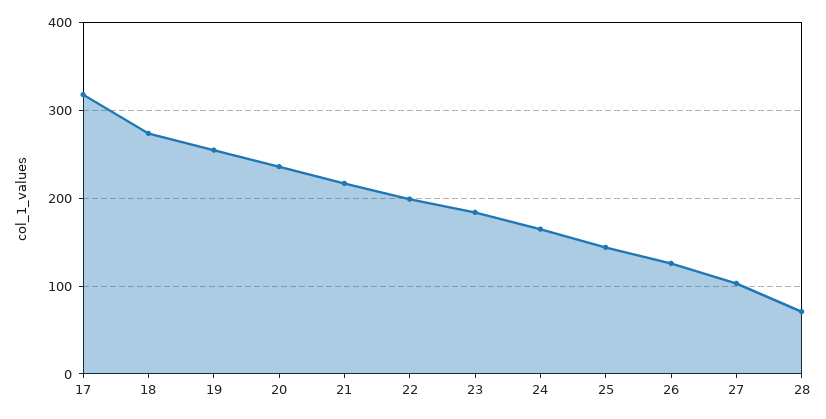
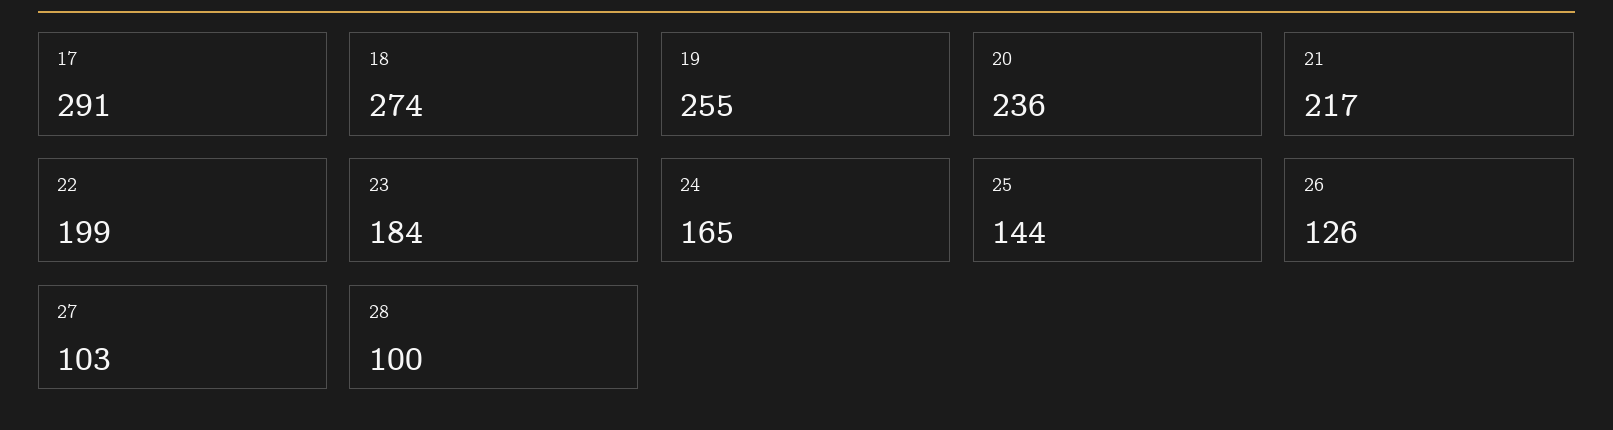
17: 320 -> 291
28: 70 -> 100

